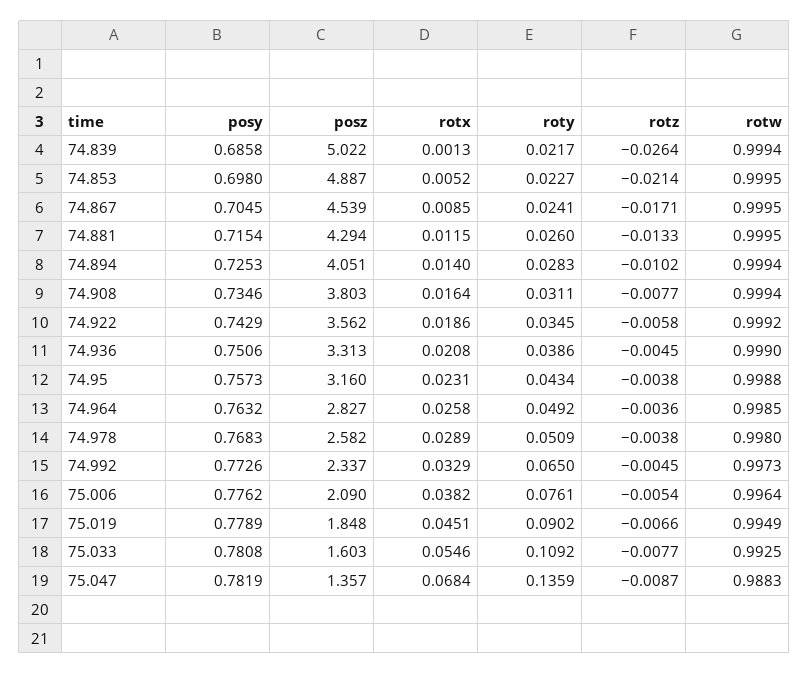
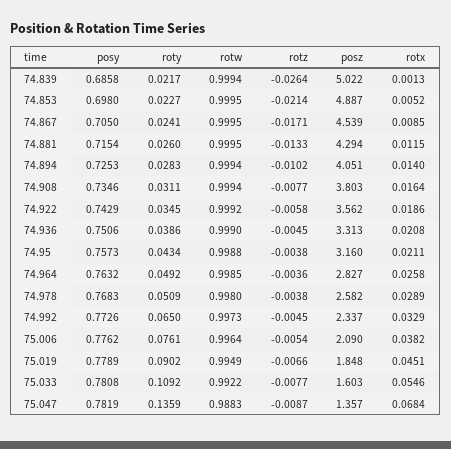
posy, 74.867: 0.7045 -> 0.705
rotx, 74.95: 0.0231 -> 0.0211
rotw, 75.033: 0.9925 -> 0.9922

